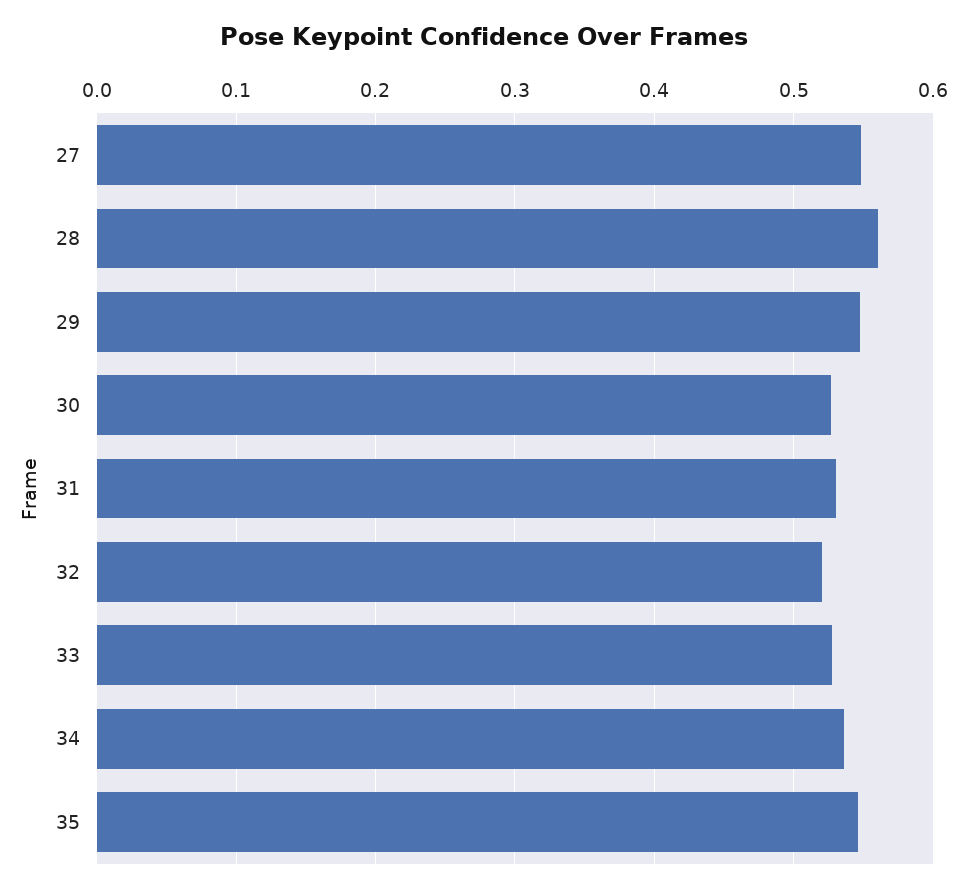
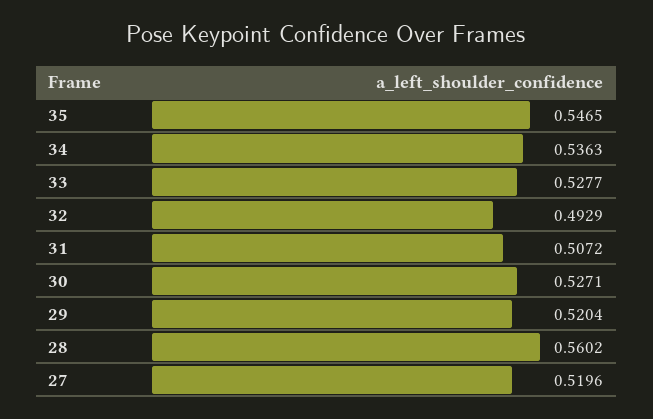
27: 0.55 -> 0.5196
29: 0.55 -> 0.5204
31: 0.53 -> 0.5072
32: 0.52 -> 0.4929

